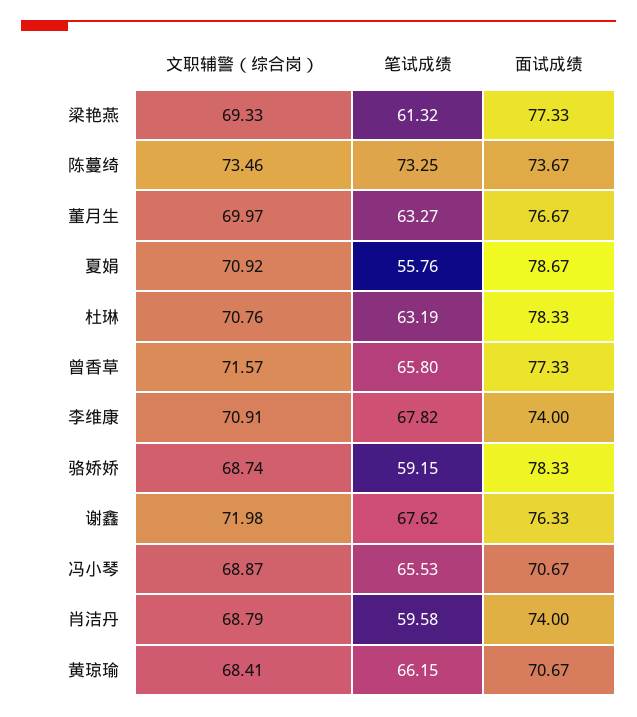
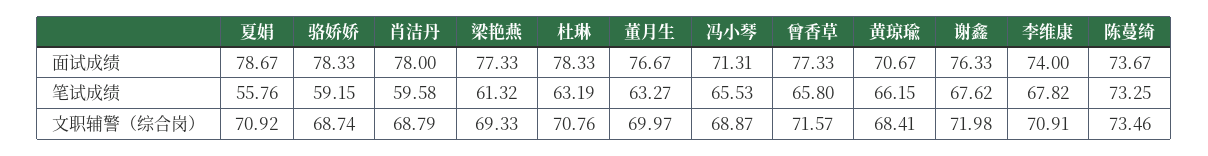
面试成绩, 冯小琴: 70.67 -> 71.31
面试成绩, 肖洁丹: 74 -> 78

